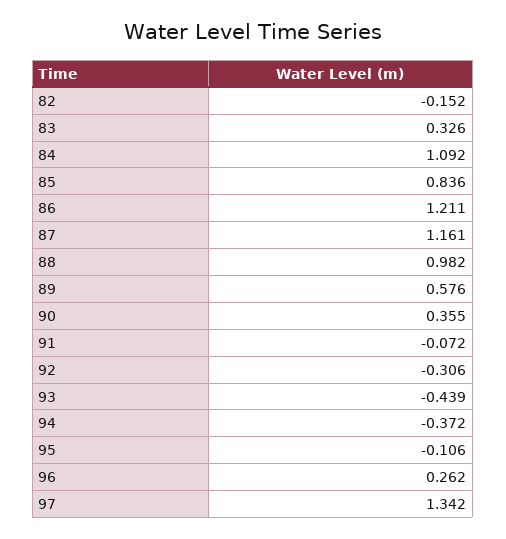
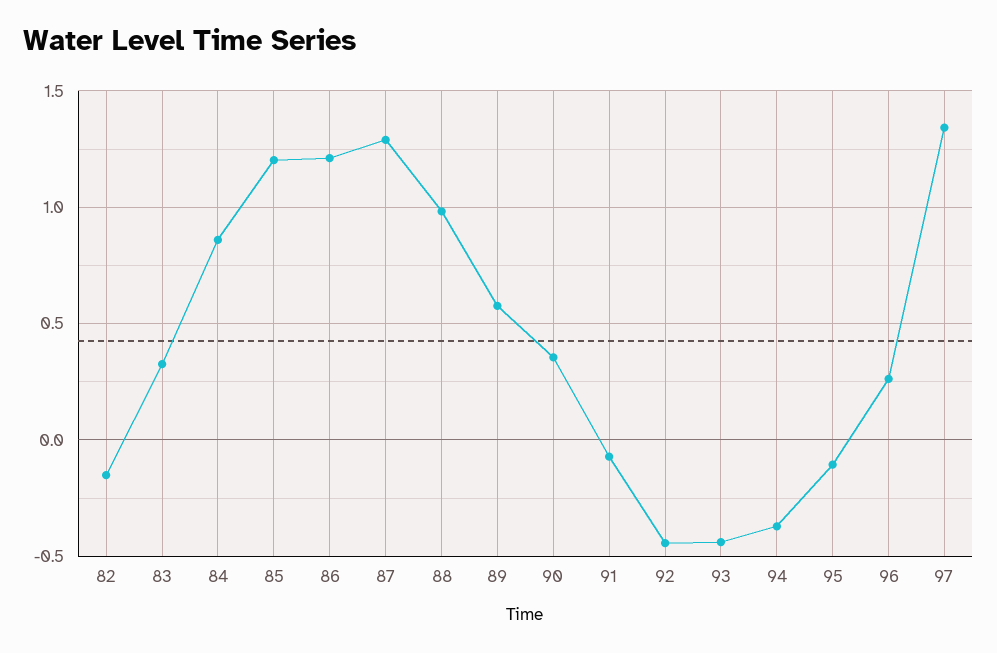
84: 1.092 -> 0.85
85: 0.836 -> 1.2
87: 1.161 -> 1.3
92: -0.306 -> -0.45

